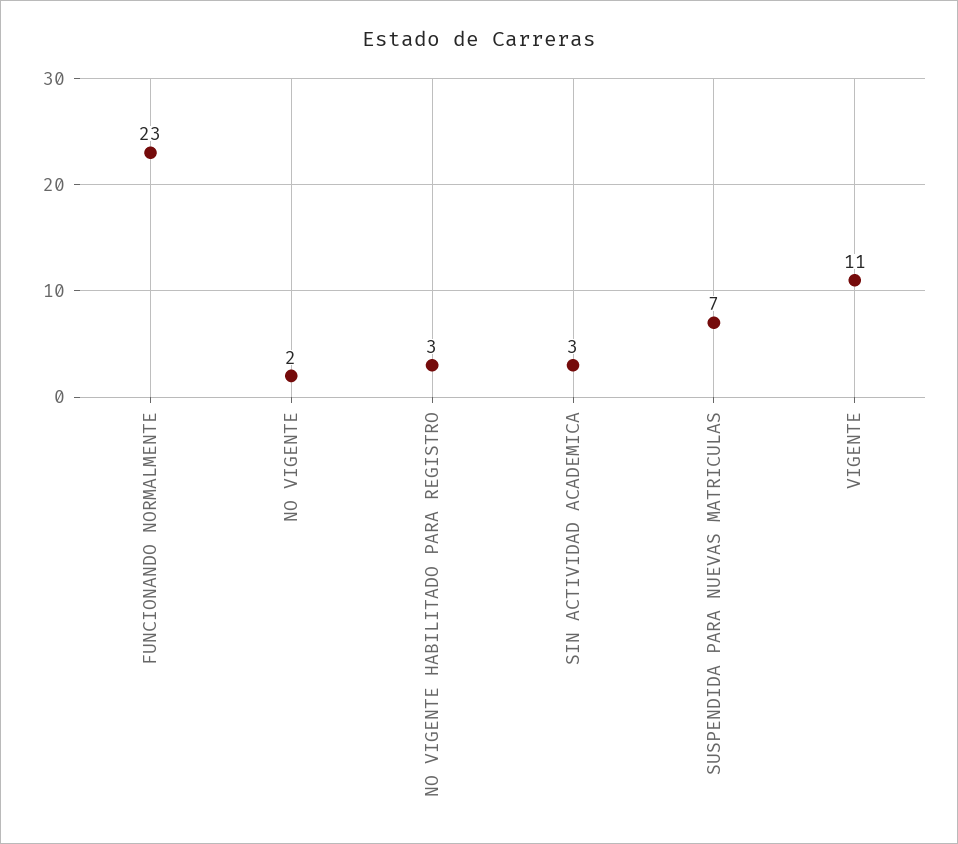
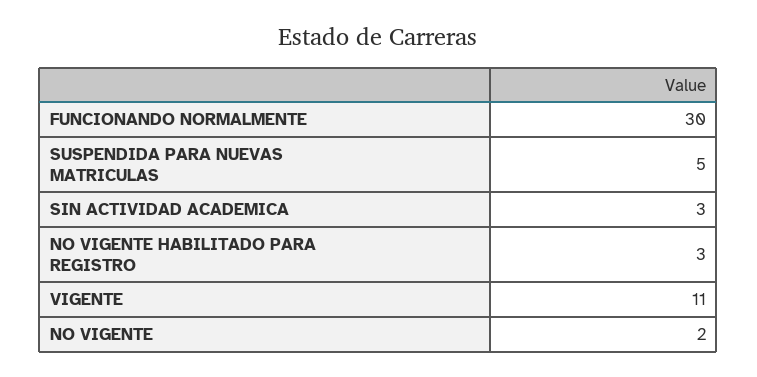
FUNCIONANDO NORMALMENTE: 23 -> 30
SUSPENDIDA PARA NUEVAS MATRICULAS: 7 -> 5

